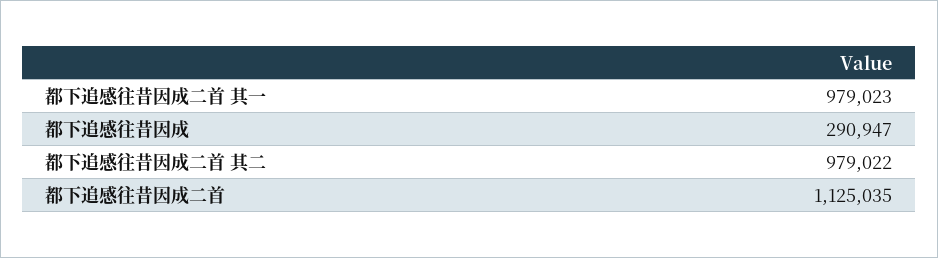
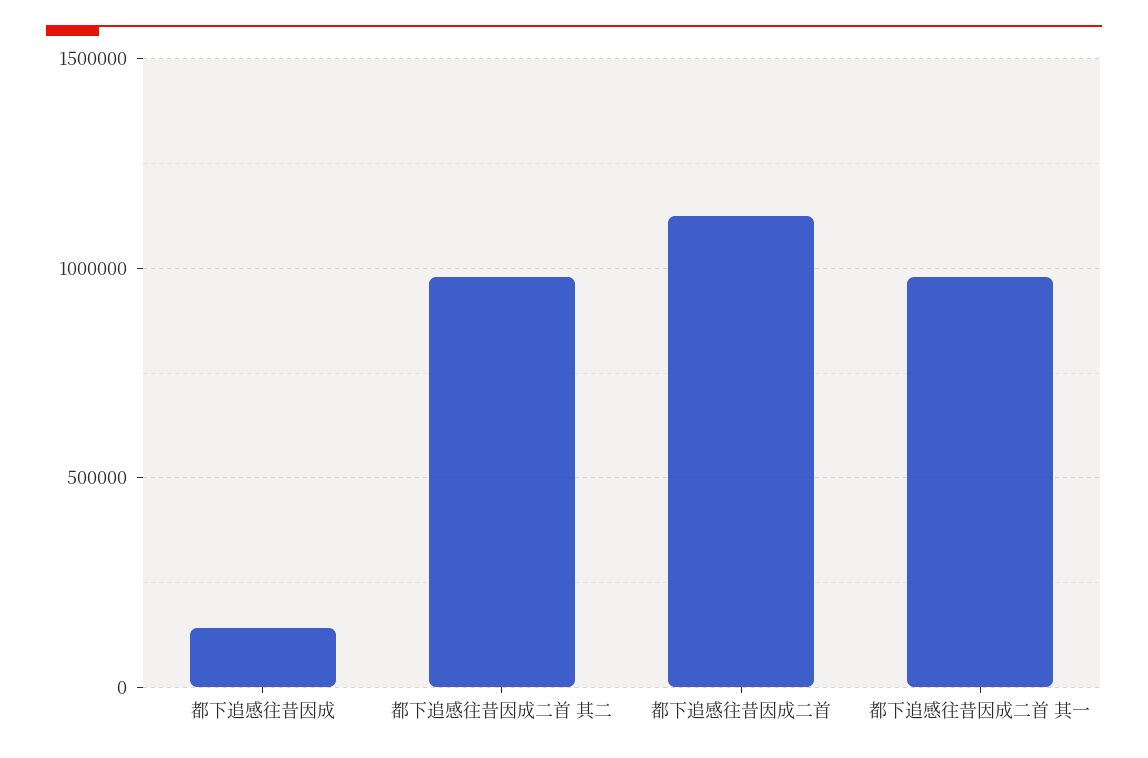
都下追感往昔因成: 290947 -> 150000

